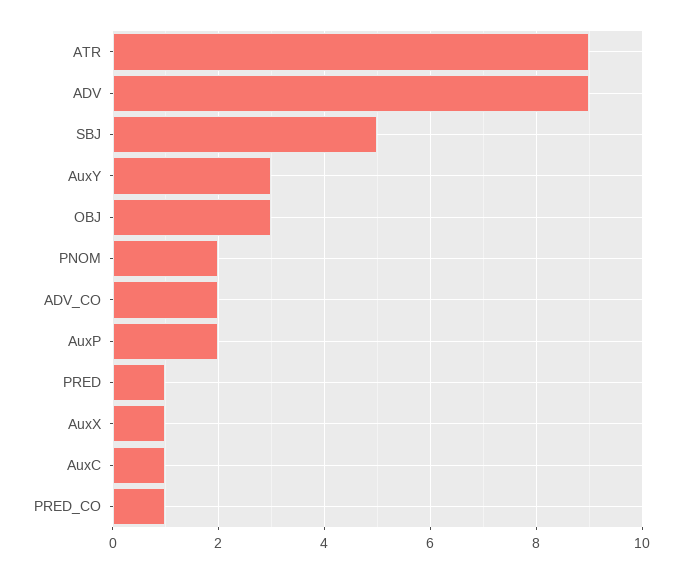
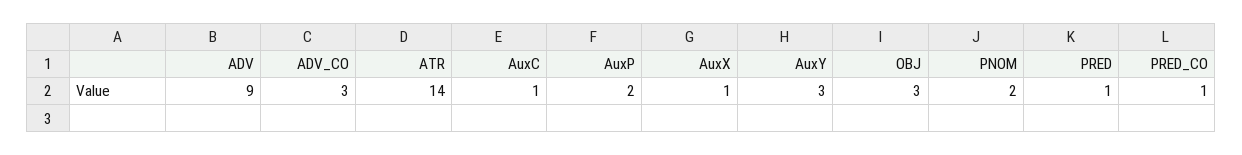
ATR: 9 -> 14
SBJ: 5 -> none
ADV_CO: 2 -> 3

